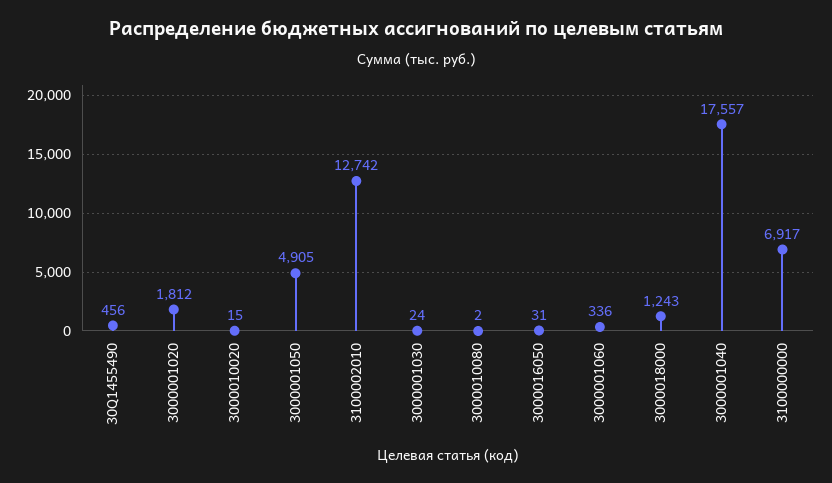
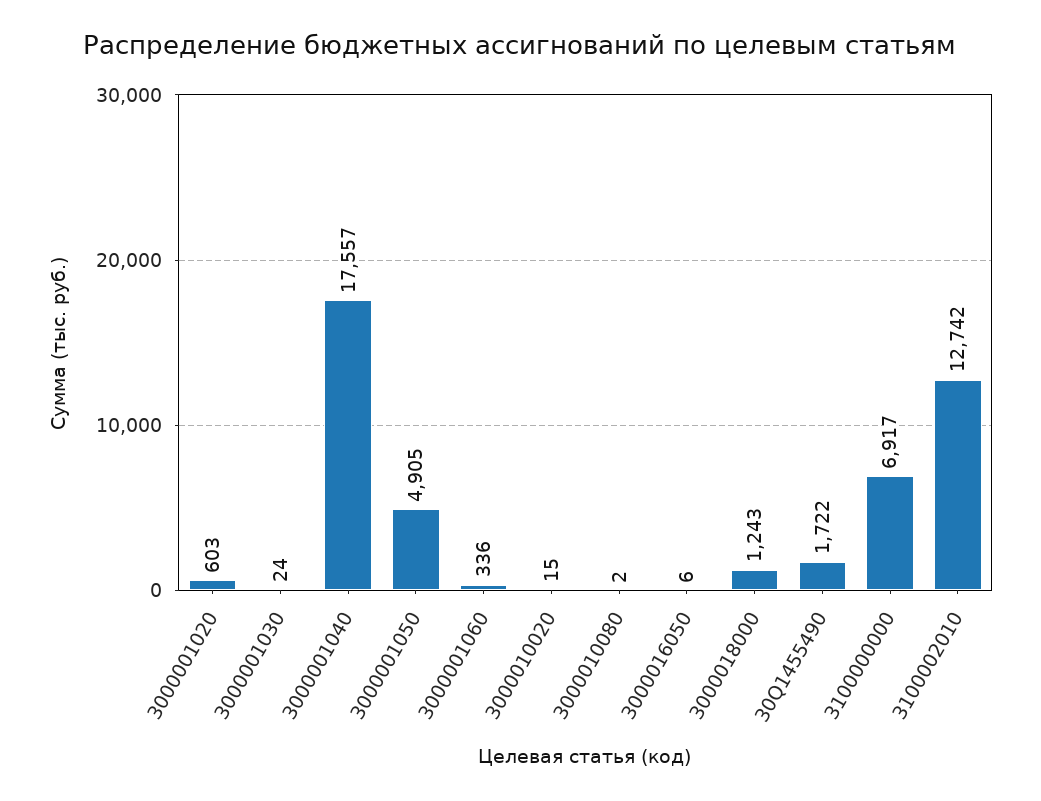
30Q1455490: 456 -> 1722
3000001020: 1812 -> 603
3000016050: 31 -> 6

